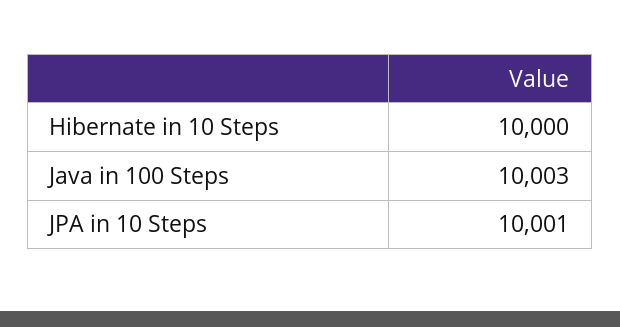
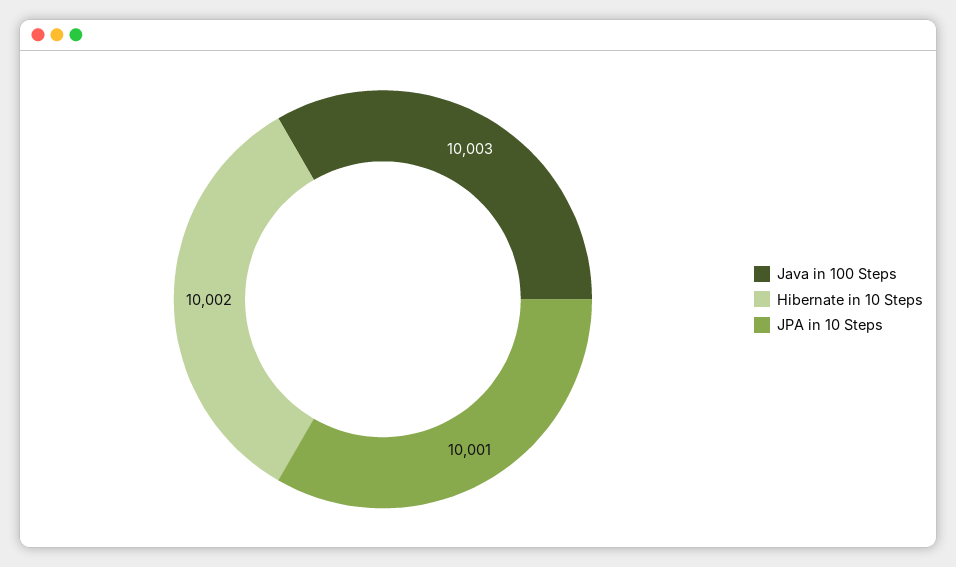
Hibernate in 10 Steps: 10000 -> 10002

